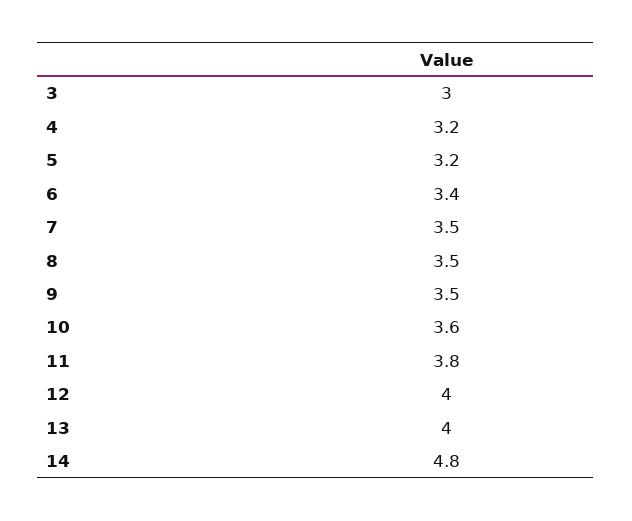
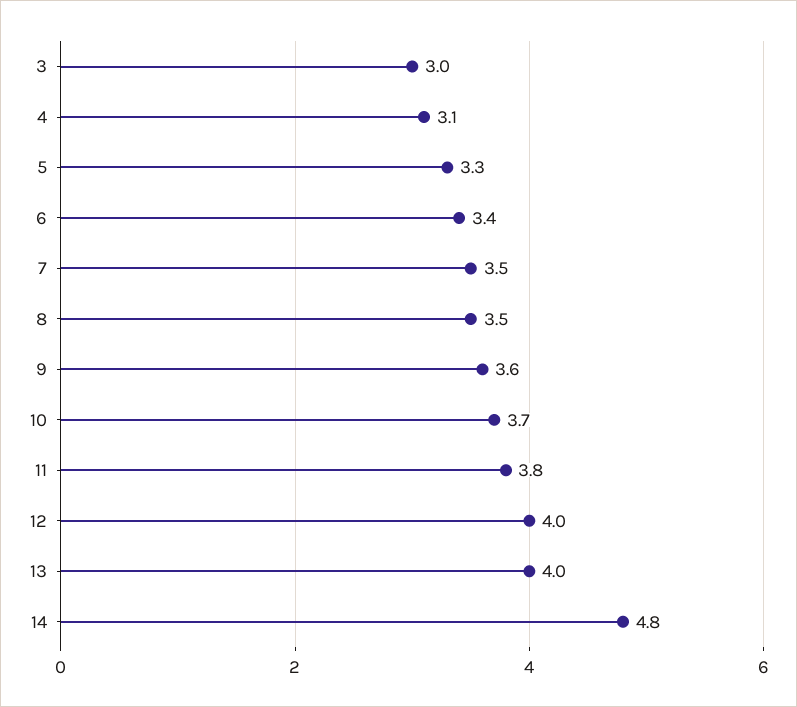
4: 3.2 -> 3.1
5: 3.2 -> 3.3
9: 3.5 -> 3.6
10: 3.6 -> 3.7

